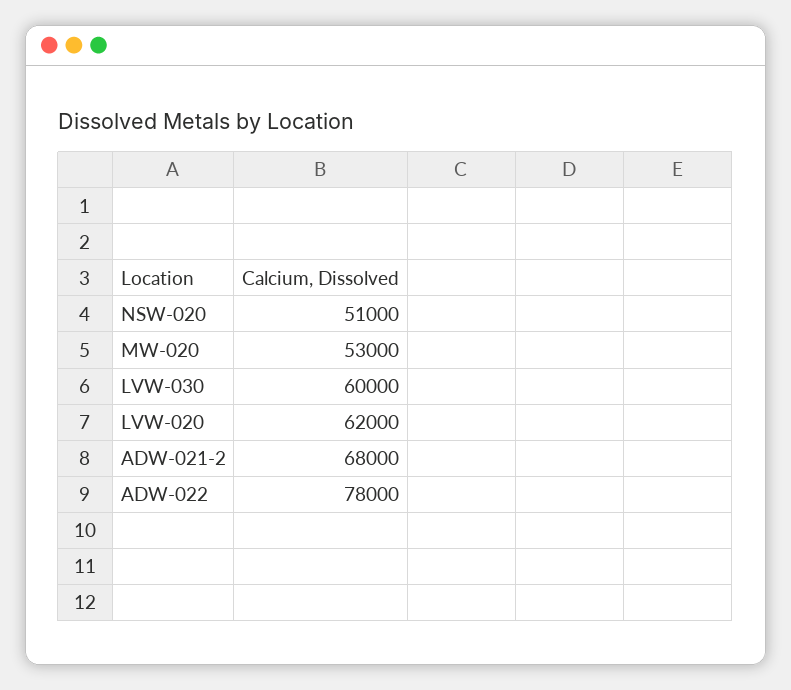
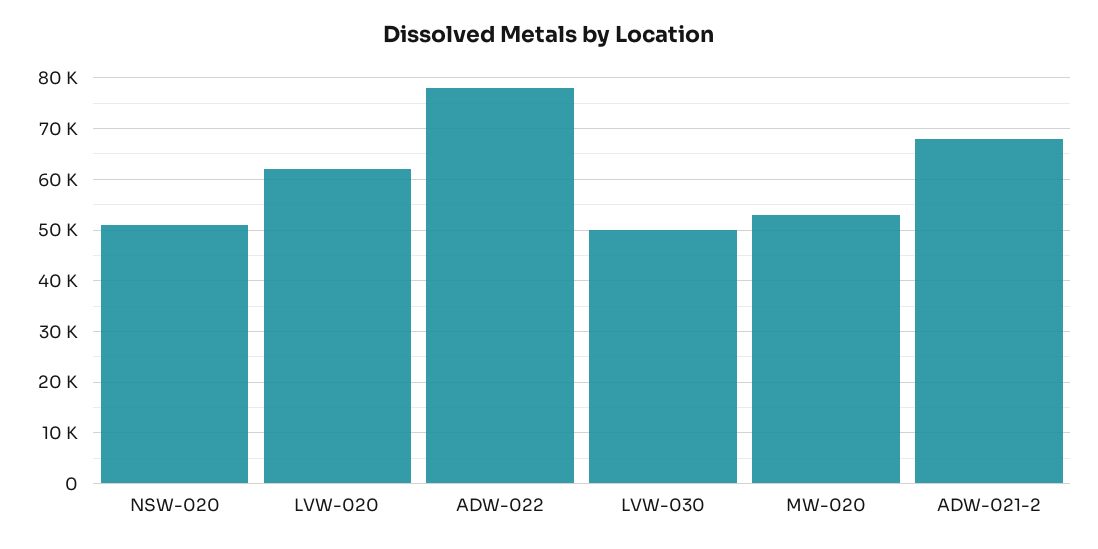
LVW-030: 60000 -> 50000

